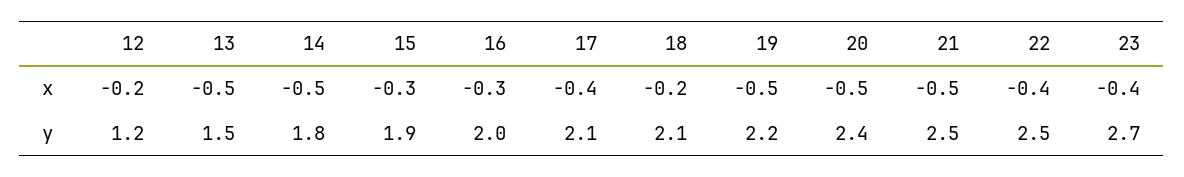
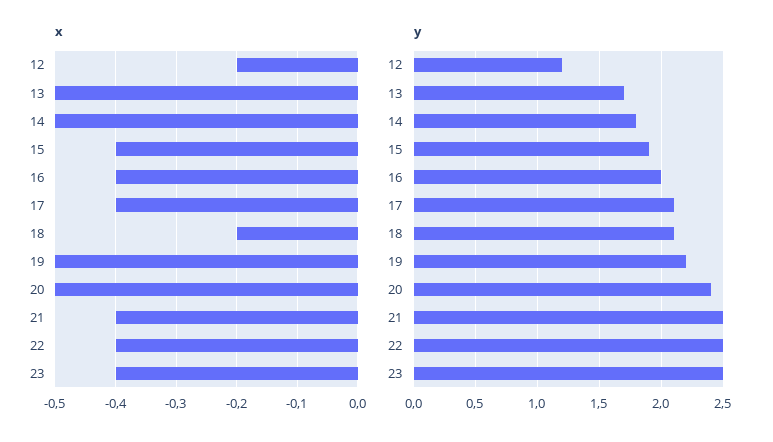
x, 15: -0.3 -> -0.4
x, 16: -0.3 -> -0.4
x, 21: -0.5 -> -0.4
y, 13: 1.5 -> 1.7
y, 23: 2.7 -> 2.5

